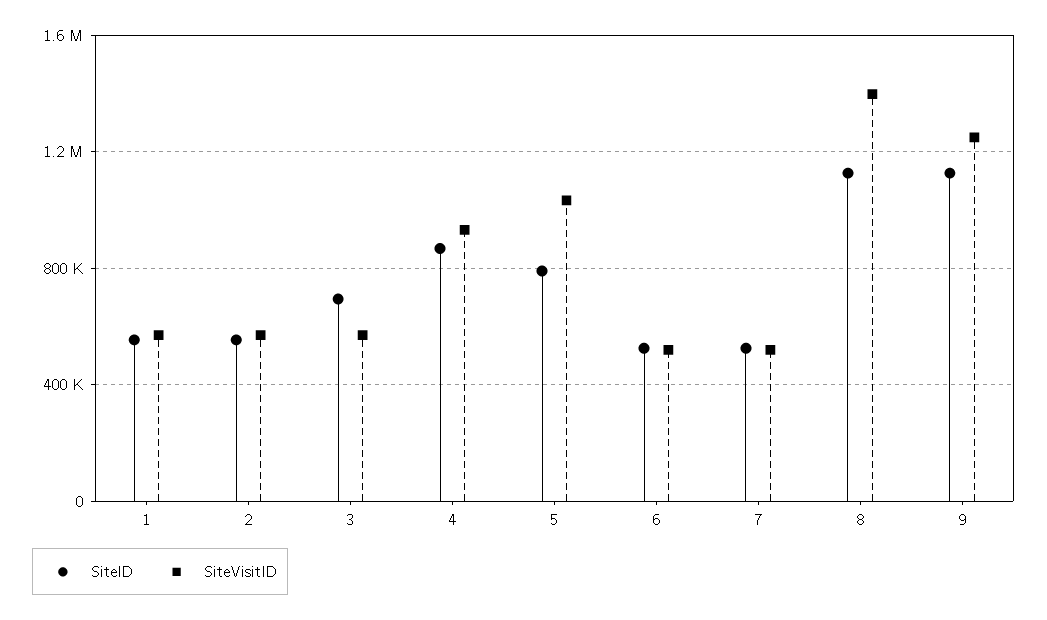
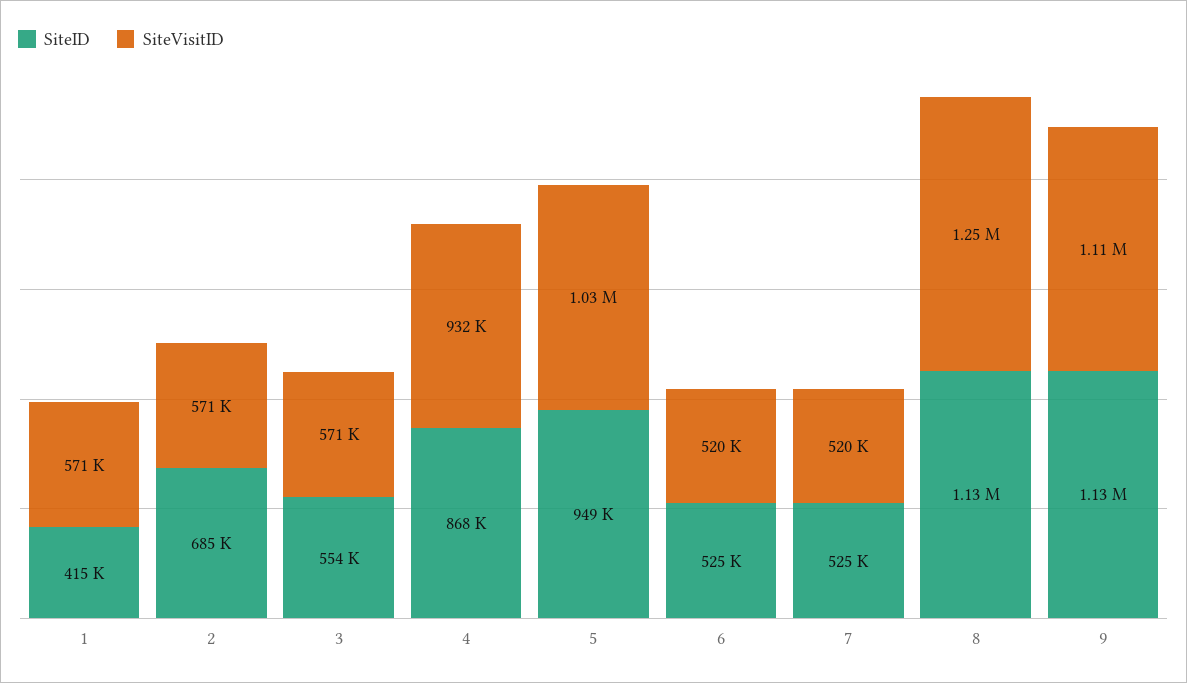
SiteID, 1: 550000 -> 415000
SiteID, 2: 550000 -> 685000
SiteID, 3: 700000 -> 554000
SiteID, 5: 800000 -> 949000
SiteVisitID, 8: 1400000 -> 1250000
SiteVisitID, 9: 1250000 -> 1110000

